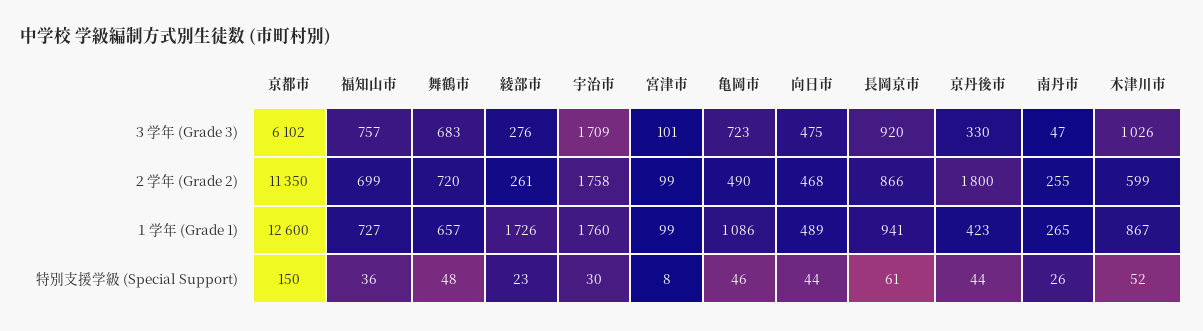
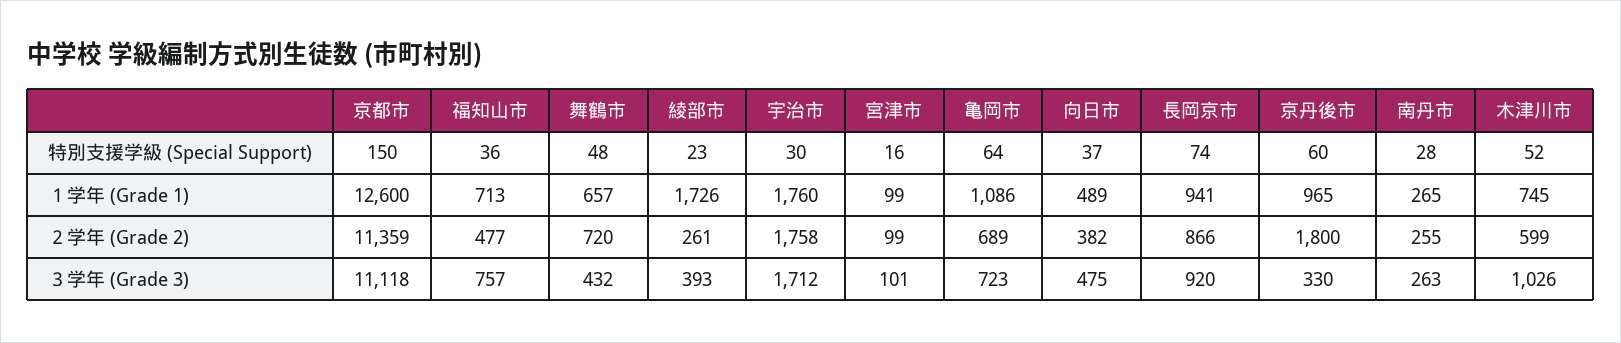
京都市, ３学年 (Grade 3): 6102 -> 11118
舞鶴市, ３学年 (Grade 3): 683 -> 432
綾部市, ３学年 (Grade 3): 276 -> 393
宇治市, ３学年 (Grade 3): 1709 -> 1712
南丹市, ３学年 (Grade 3): 47 -> 263
京都市, ２学年 (Grade 2): 11350 -> 11359
福知山市, ２学年 (Grade 2): 699 -> 477
亀岡市, ２学年 (Grade 2): 490 -> 689
向日市, ２学年 (Grade 2): 468 -> 382
福知山市, １学年 (Grade 1): 727 -> 713
京丹後市, １学年 (Grade 1): 423 -> 965
木津川市, １学年 (Grade 1): 867 -> 745
宮津市, 特別支援学級 (Special Support): 8 -> 16
亀岡市, 特別支援学級 (Special Support): 46 -> 64
向日市, 特別支援学級 (Special Support): 44 -> 37
長岡京市, 特別支援学級 (Special Support): 61 -> 74
京丹後市, 特別支援学級 (Special Support): 44 -> 60
南丹市, 特別支援学級 (Special Support): 26 -> 28

